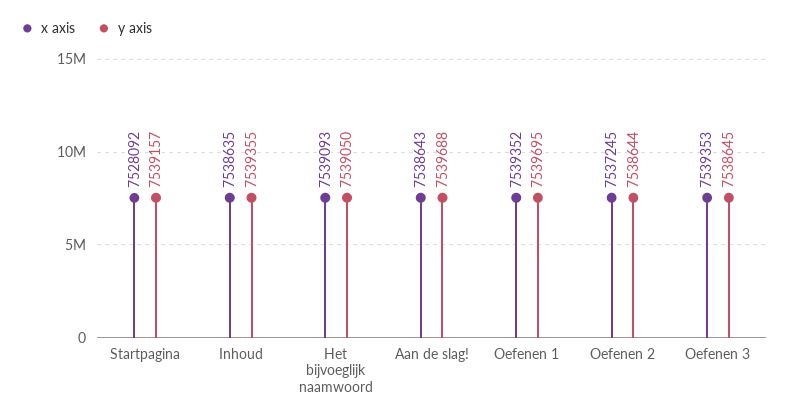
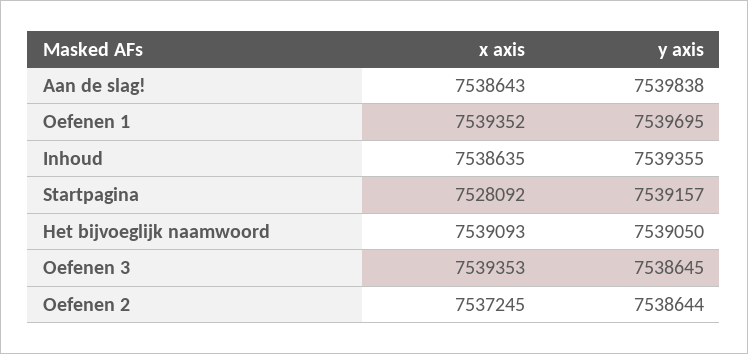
y axis, Aan de slag!: 7539688 -> 7539838

